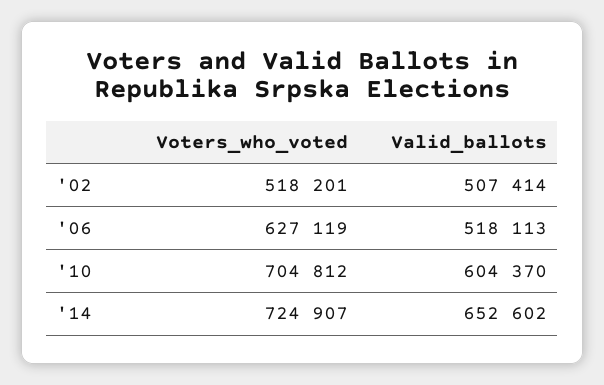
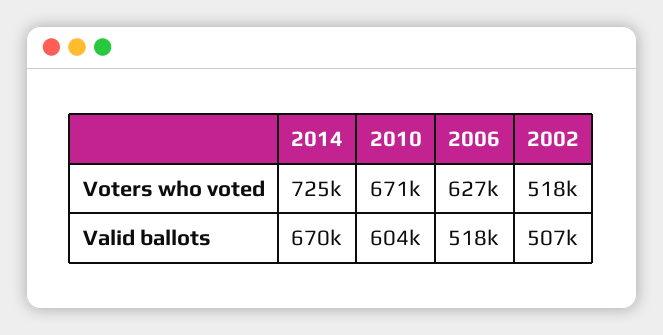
Voters_who_voted, '10: 704812 -> 671000
Valid_ballots, '14: 652602 -> 670000

